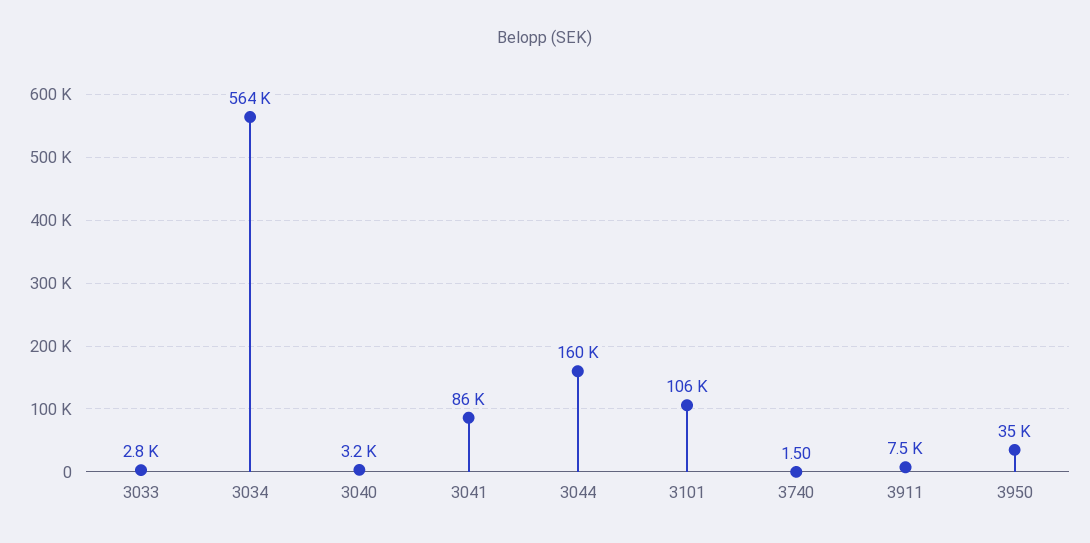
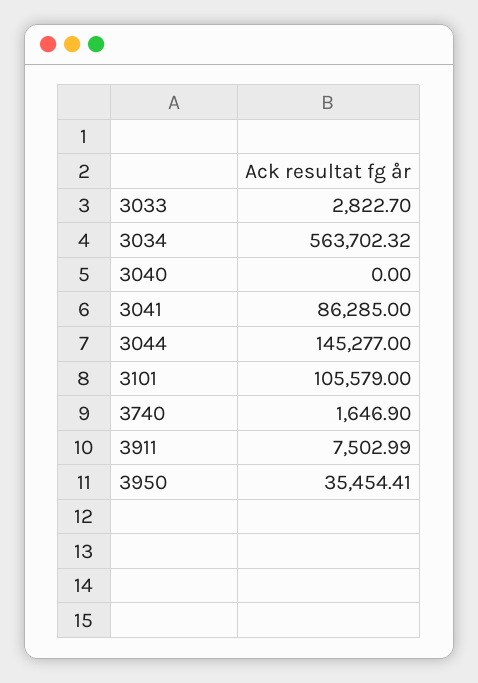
3040: 3200 -> 0
3044: 160000 -> 145277
3740: 1.5 -> 1646.9

